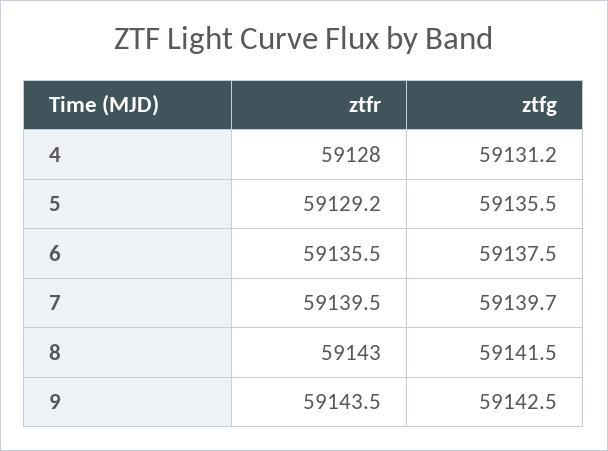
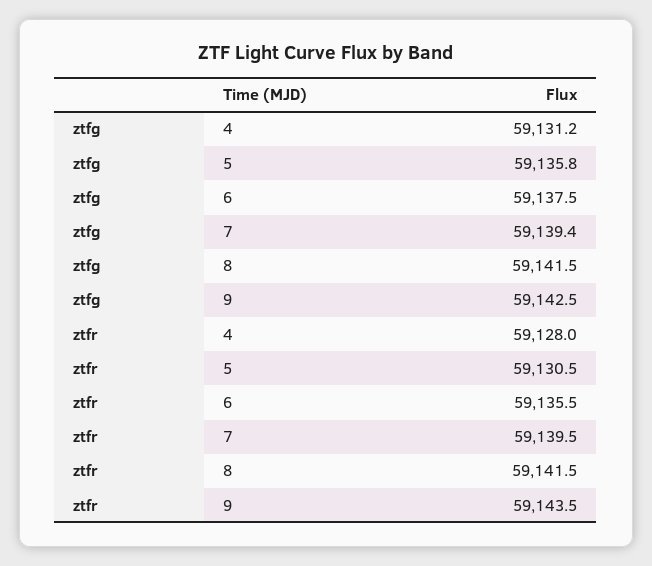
ztfr, 5: 59129.2 -> 59130.5
ztfg, 5: 59135.5 -> 59135.8
ztfg, 7: 59139.7 -> 59139.4
ztfr, 8: 59143 -> 59141.5

